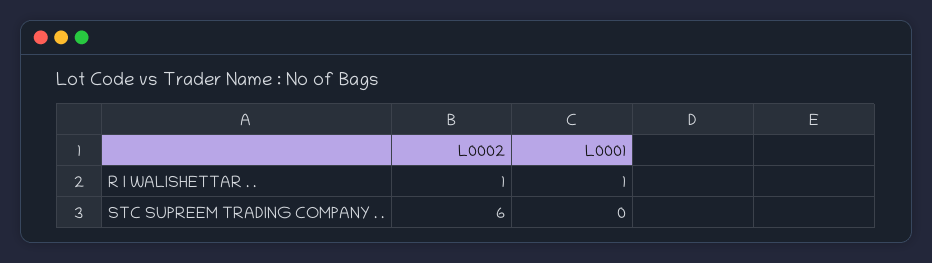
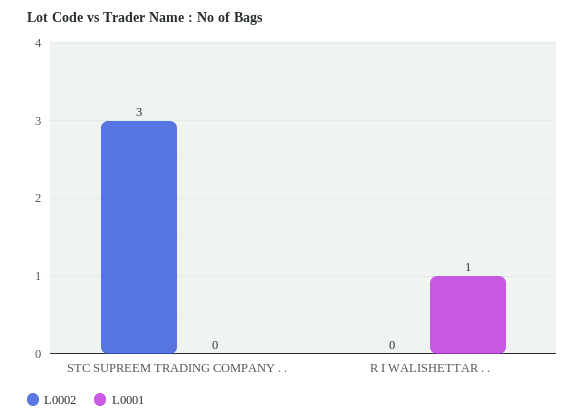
L0002, R I WALISHETTAR . .: 1 -> 0
L0002, STC SUPREEM TRADING COMPANY . .: 6 -> 3

